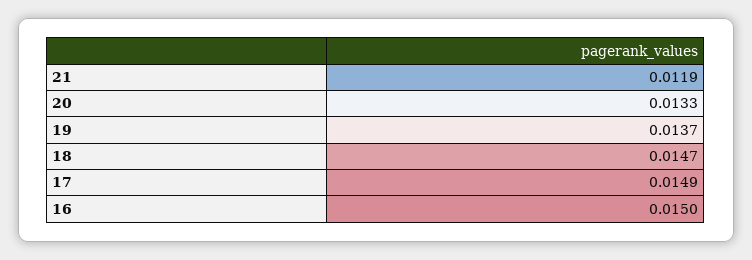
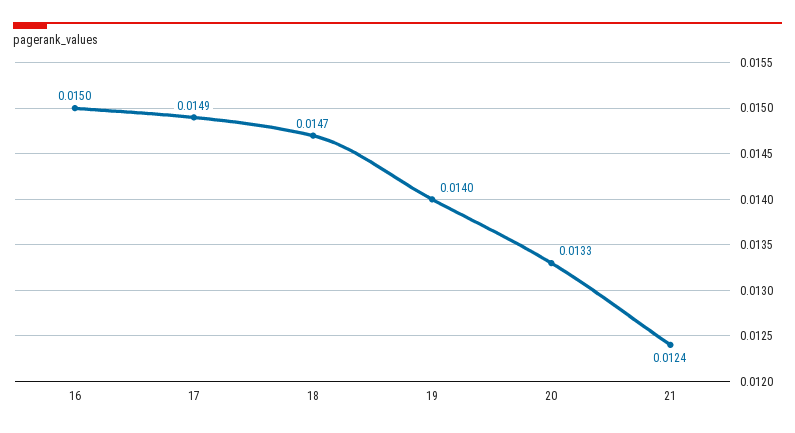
21: 0.0119 -> 0.0124
19: 0.0137 -> 0.014

